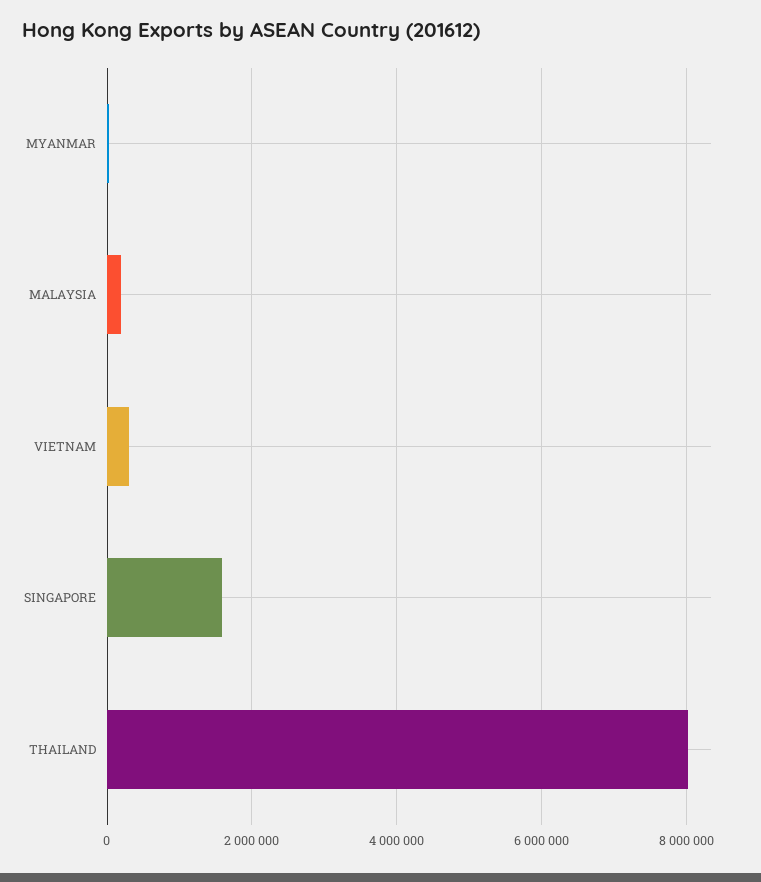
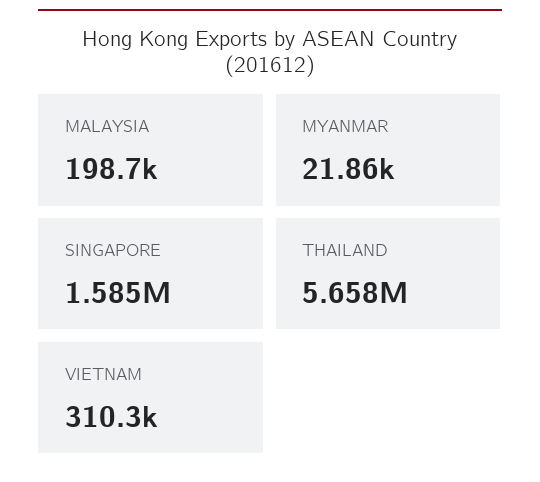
THAILAND: 8000000 -> 5658000

